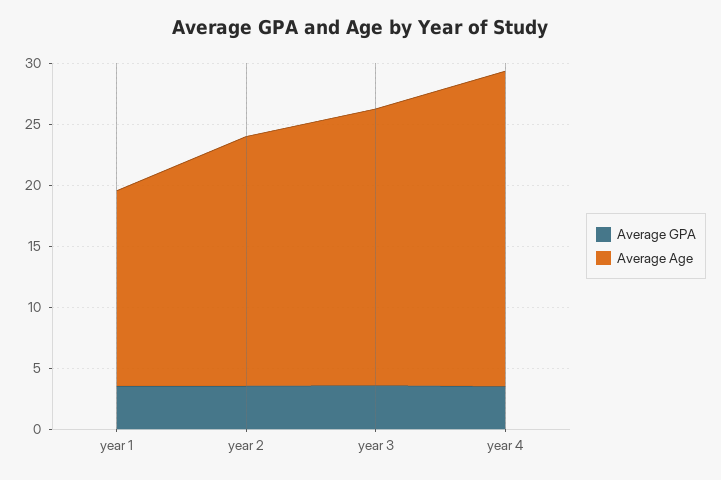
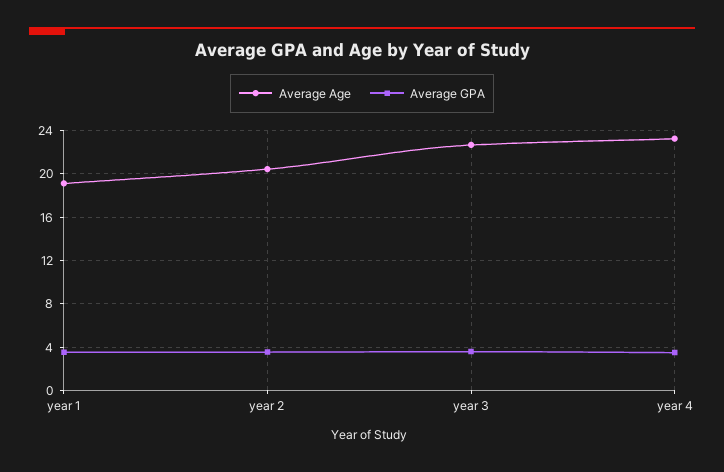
Average Age, year 1: 16 -> 19
Average Age, year 4: 26 -> 23

